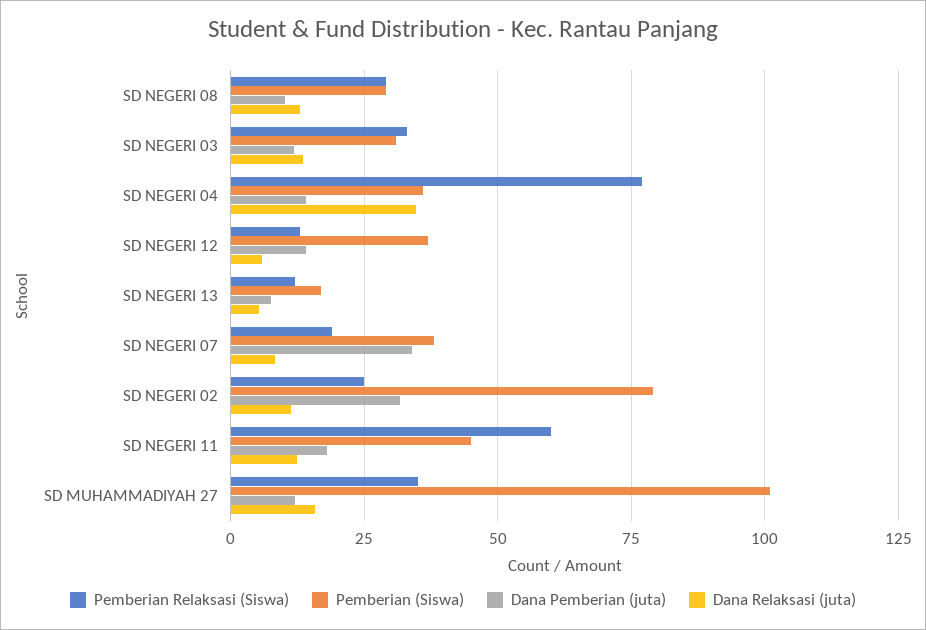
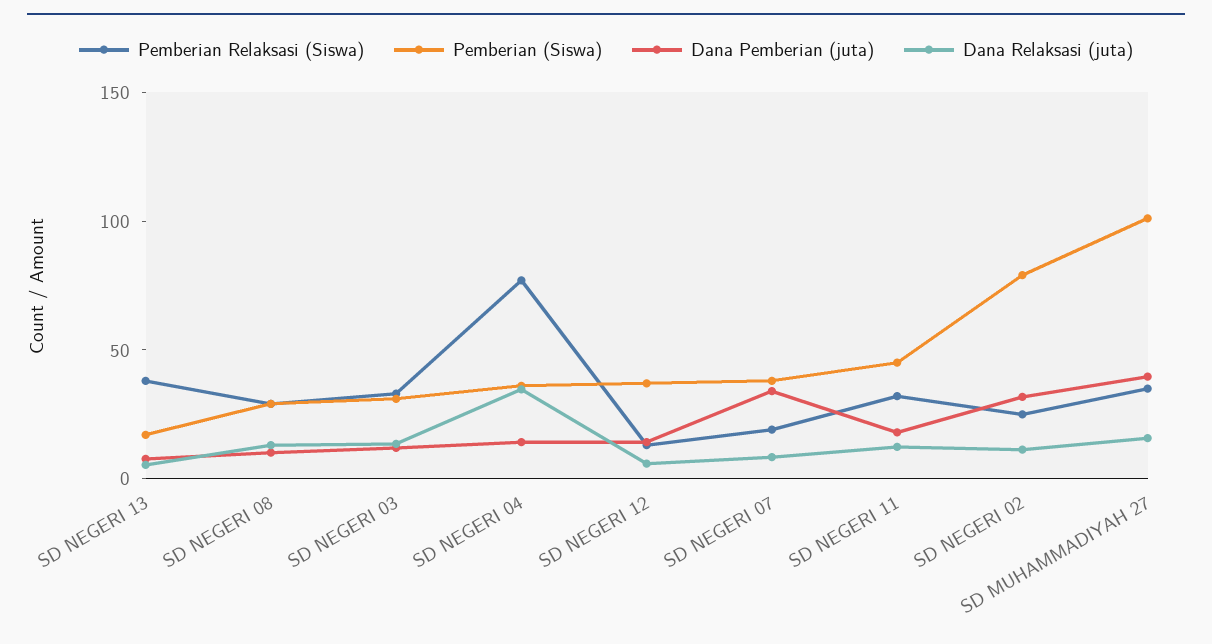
Pemberian Relaksasi (Siswa), SD NEGERI 13: 12.5 -> 40
Pemberian Relaksasi (Siswa), SD NEGERI 11: 60 -> 30
Dana Pemberian (juta), SD MUHAMMADIYAH 27: 12.5 -> 40

